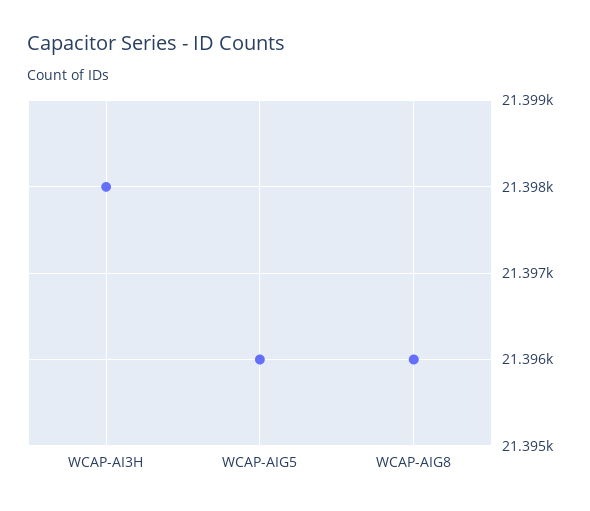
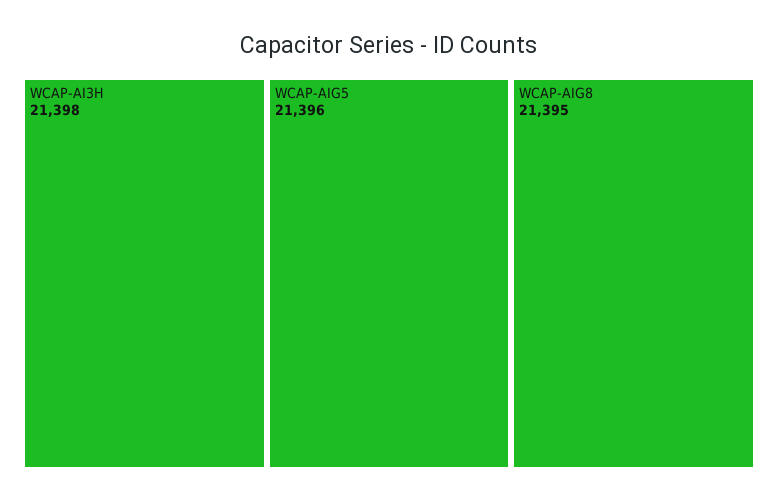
WCAP-AIG8: 21396 -> 21395

